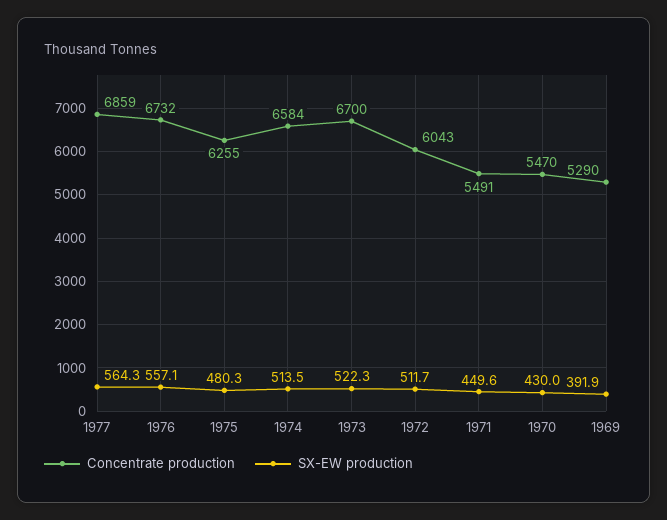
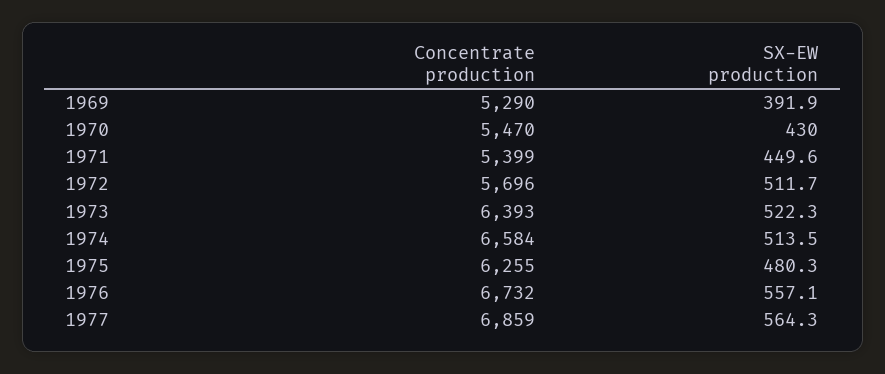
Concentrate production, 1973: 6700 -> 6393
Concentrate production, 1972: 6043 -> 5696
Concentrate production, 1971: 5491 -> 5399

